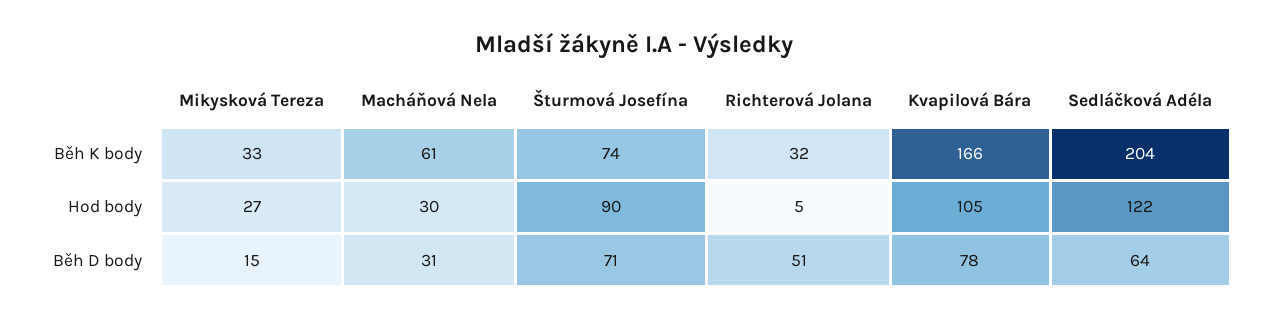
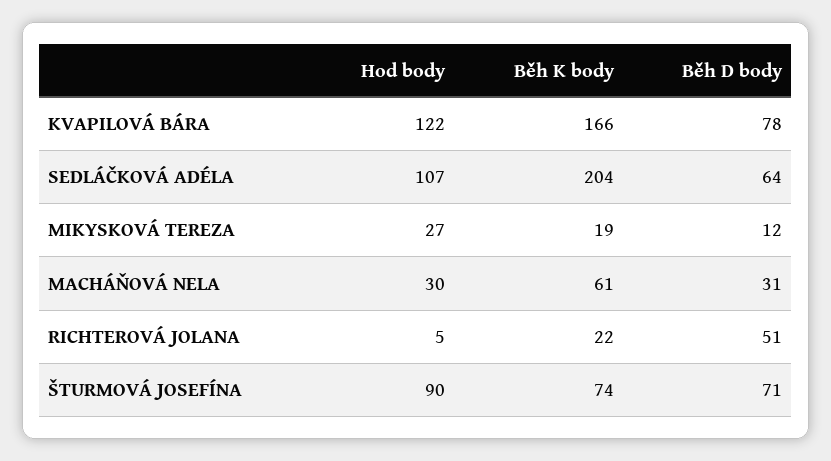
Mikysková Tereza, Běh K body: 33 -> 19
Richterová Jolana, Běh K body: 32 -> 22
Kvapilová Bára, Hod body: 105 -> 122
Sedláčková Adéla, Hod body: 122 -> 107
Mikysková Tereza, Běh D body: 15 -> 12

